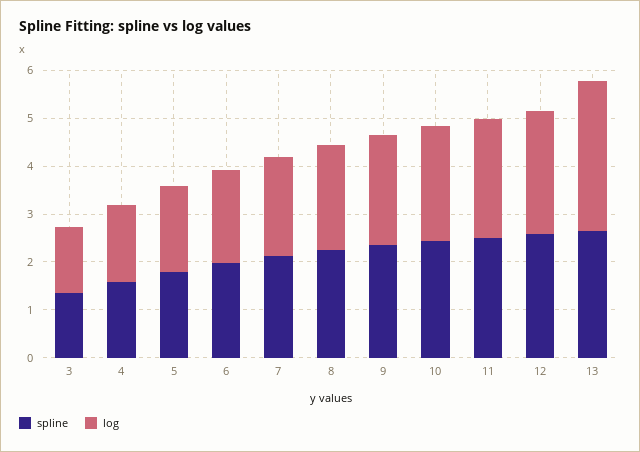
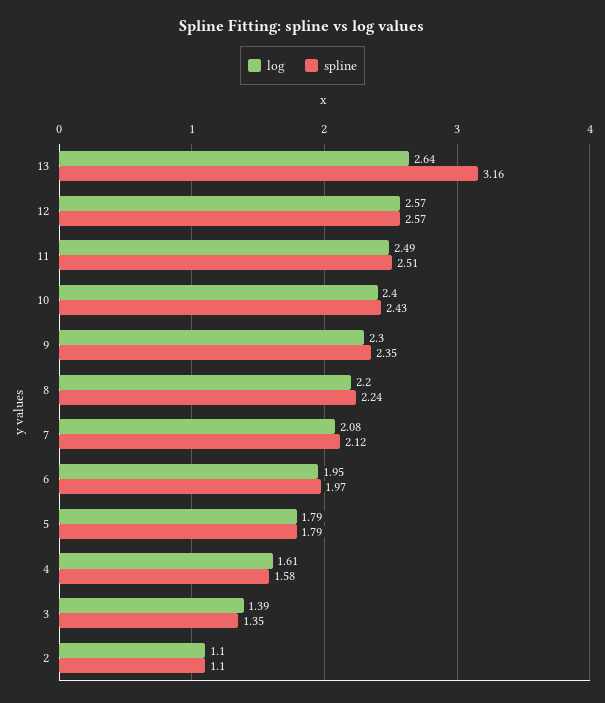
spline, 13: 2.6 -> 3.16
log, 13: 3.2 -> 2.64
log, 2: none -> 1.1
spline, 2: none -> 1.1

